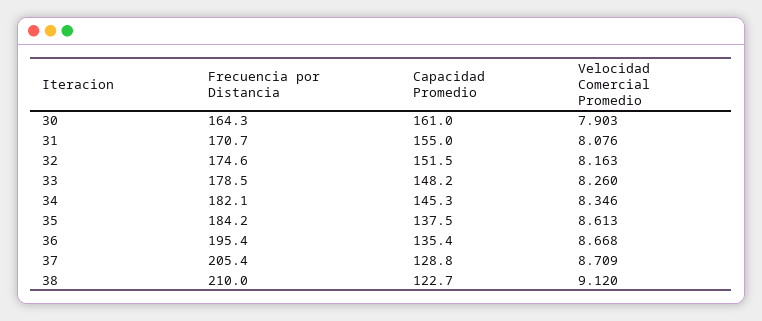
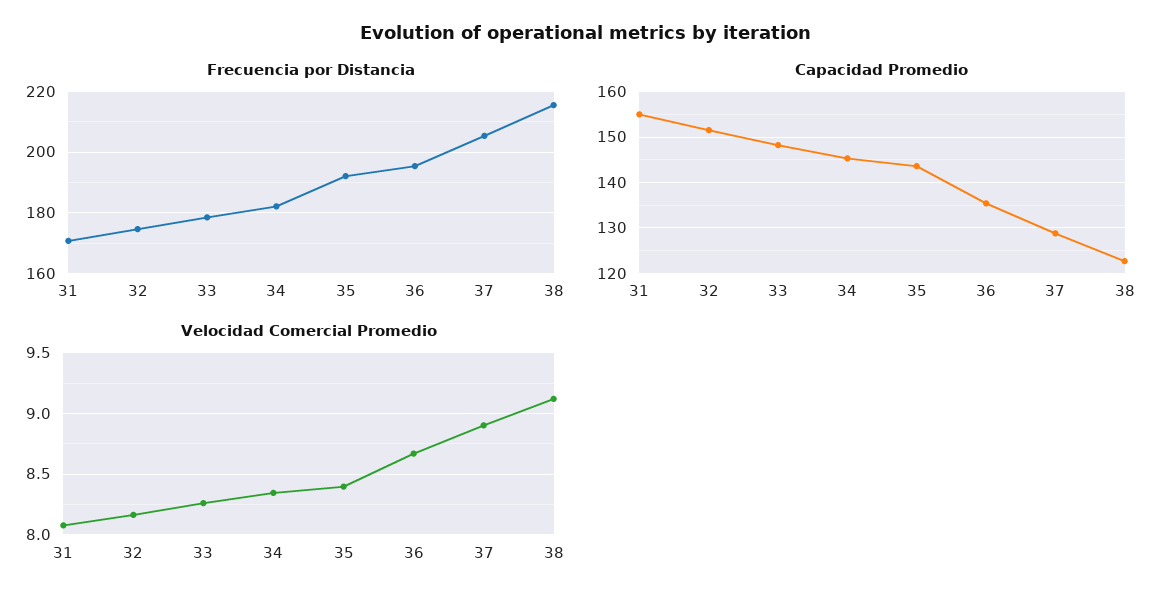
Frecuencia por Distancia, 30: 164.3 -> none
Capacidad Promedio, 30: 161 -> none
Velocidad Comercial Promedio, 30: 7.903 -> none
Frecuencia por Distancia, 35: 184.2 -> 192
Capacidad Promedio, 35: 137.5 -> 144
Velocidad Comercial Promedio, 35: 8.613 -> 8.4
Velocidad Comercial Promedio, 37: 8.709 -> 8.9
Frecuencia por Distancia, 38: 210 -> 216

